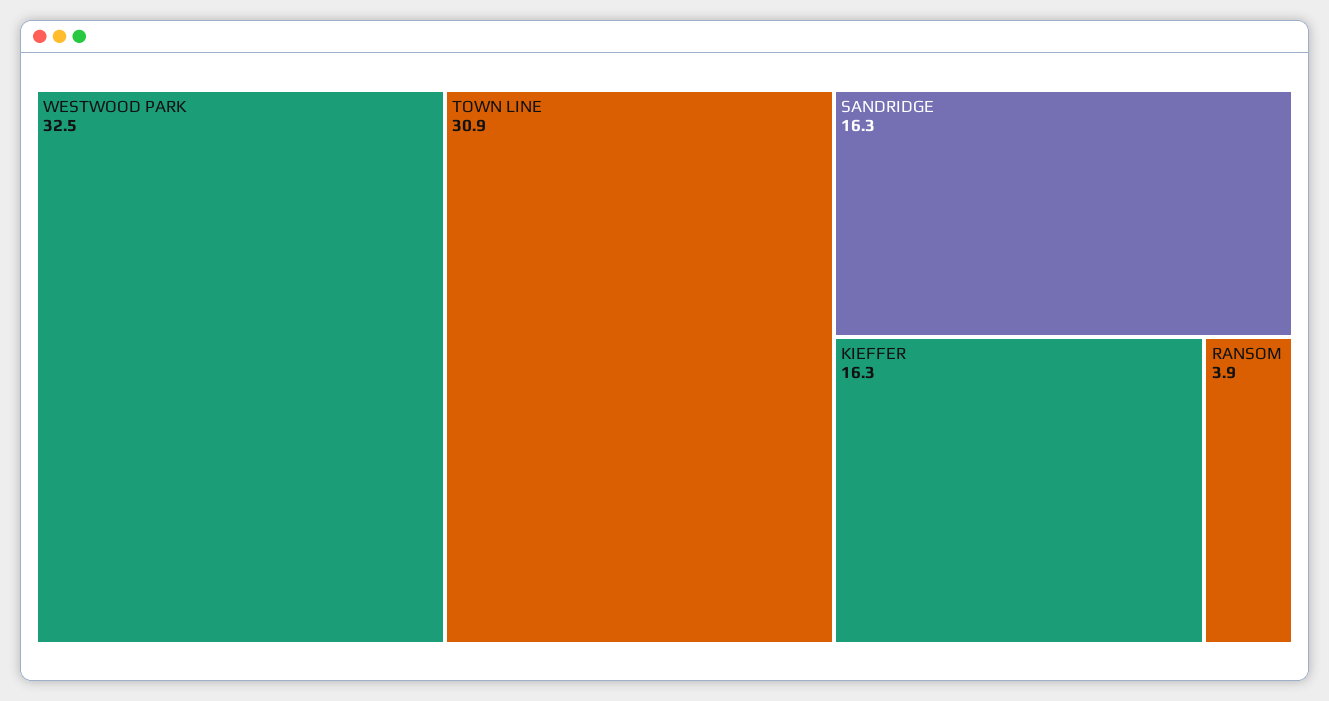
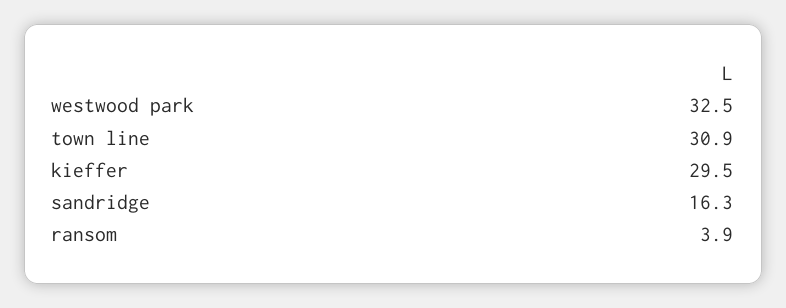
KIEFFER: 16.3 -> 29.5

